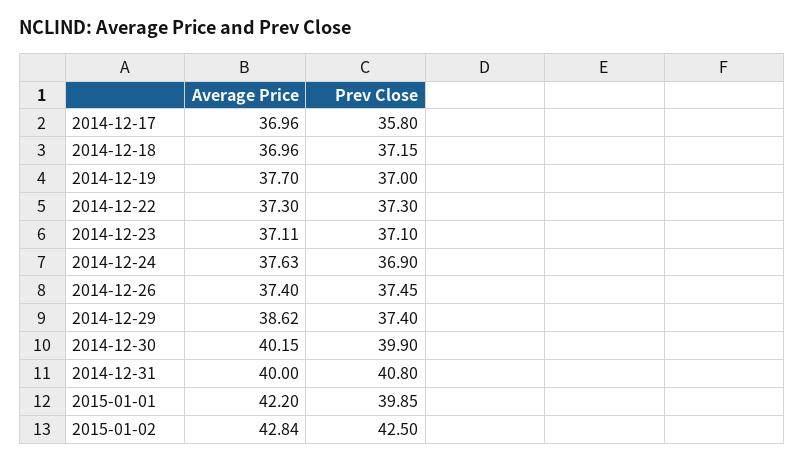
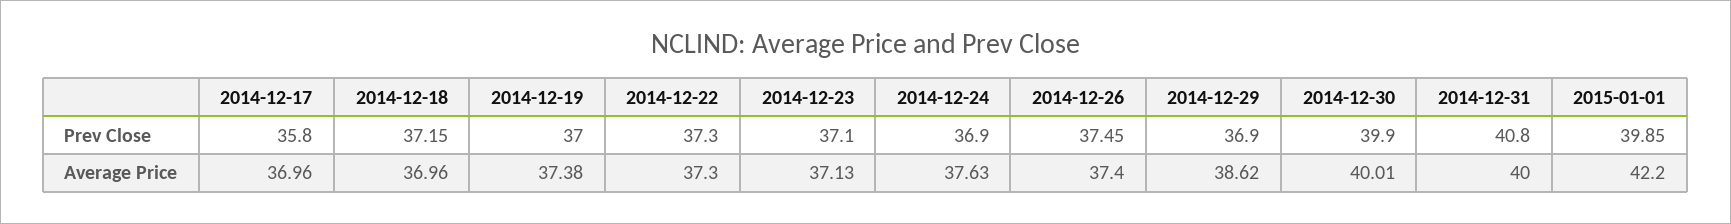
Average Price, 2014-12-19: 37.7 -> 37.38
Average Price, 2014-12-23: 37.11 -> 37.13
Prev Close, 2014-12-29: 37.4 -> 36.9
Average Price, 2014-12-30: 40.15 -> 40.01
Average Price, 2015-01-02: 42.84 -> none
Prev Close, 2015-01-02: 42.5 -> none

